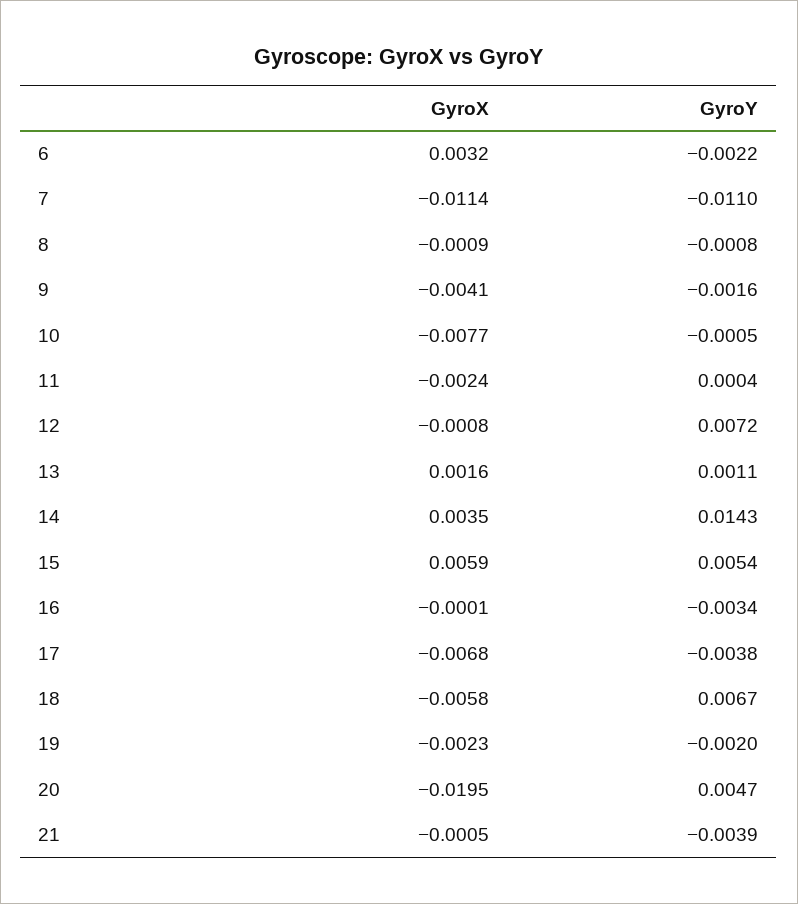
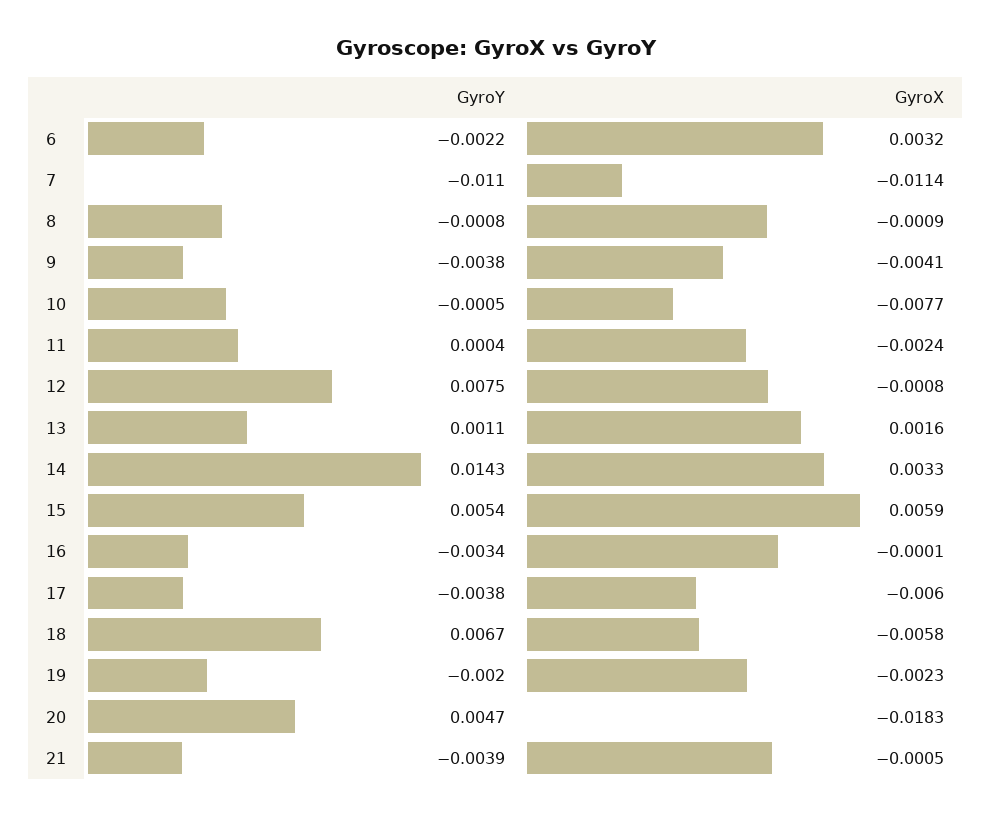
GyroY, 9: -0.0016 -> -0.0038
GyroY, 12: 0.0072 -> 0.0075
GyroX, 14: 0.0035 -> 0.0033
GyroX, 17: -0.0068 -> -0.006
GyroX, 20: -0.0195 -> -0.0183

